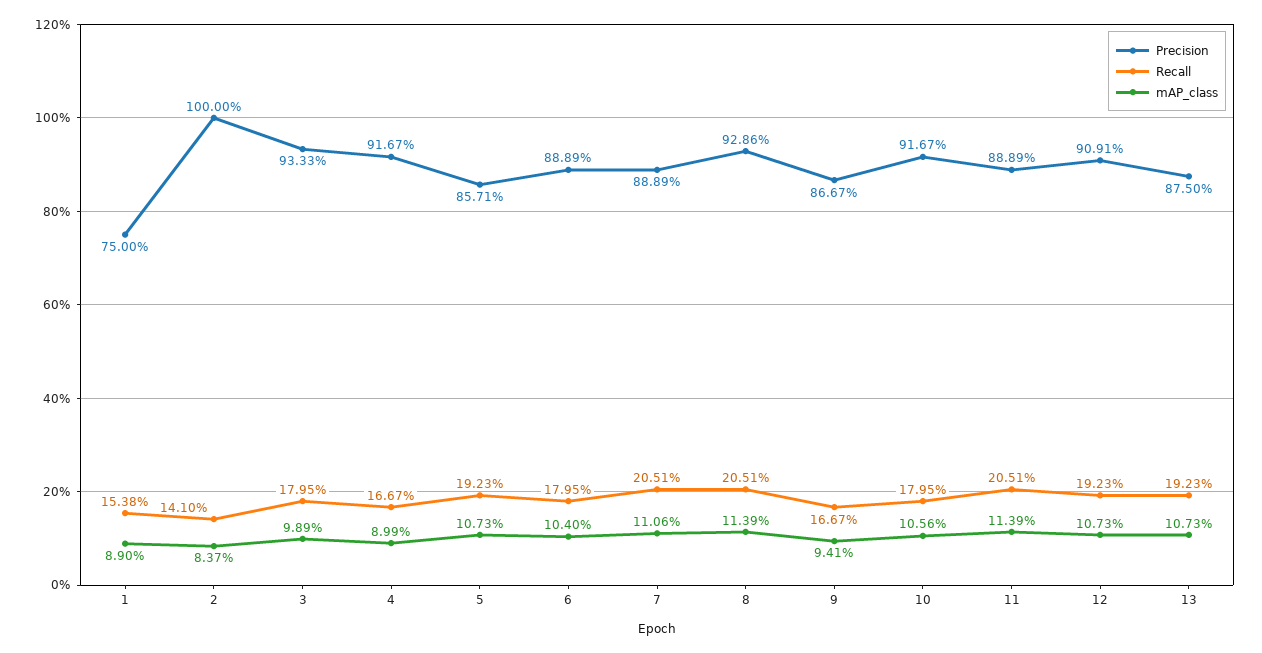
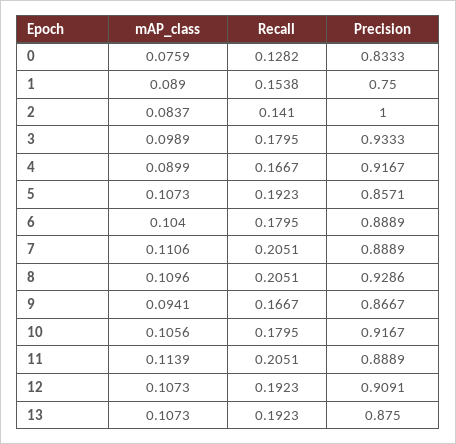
mAP_class, 8: 0.1139 -> 0.1096
mAP_class, 0: none -> 0.0759
Recall, 0: none -> 0.1282
Precision, 0: none -> 0.8333

